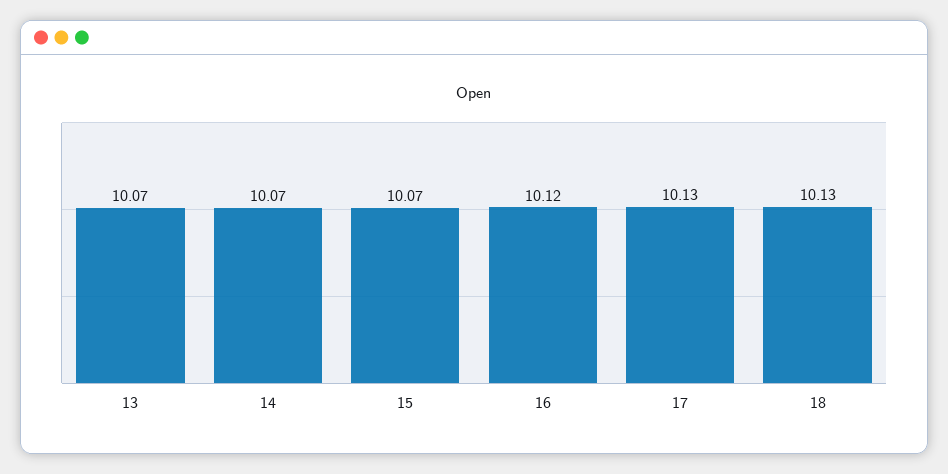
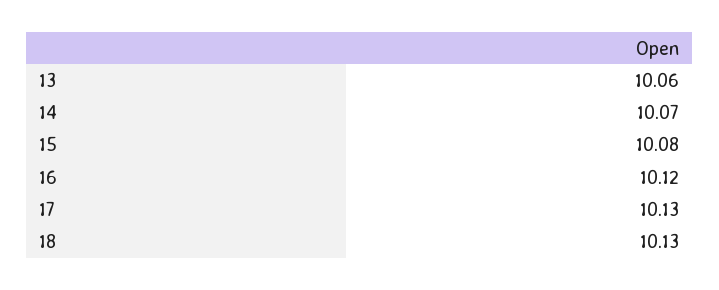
13: 10.07 -> 10.06
15: 10.07 -> 10.08

